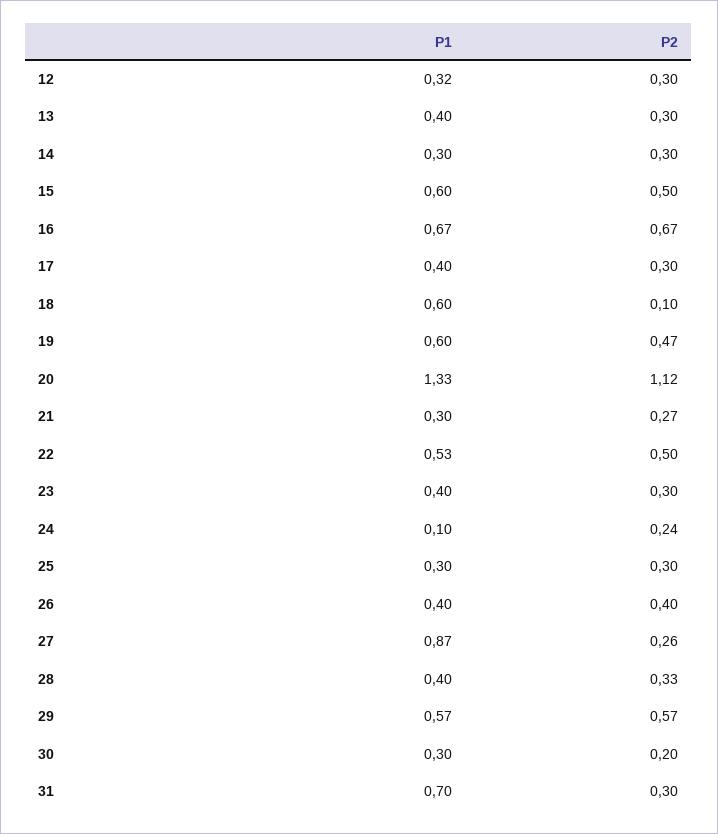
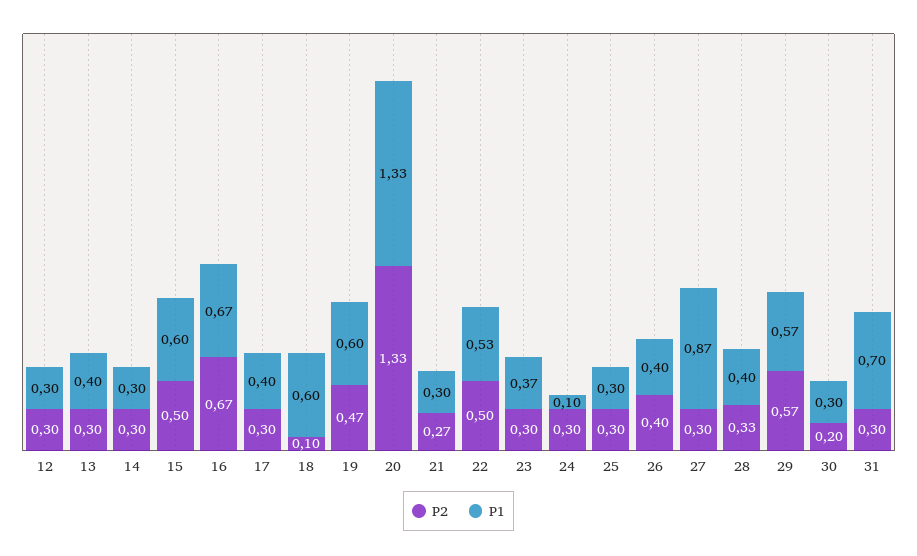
P1, 12: 0.32 -> 0.3
P2, 20: 1.12 -> 1.33
P1, 23: 0.4 -> 0.37
P2, 24: 0.24 -> 0.3
P2, 27: 0.26 -> 0.3

